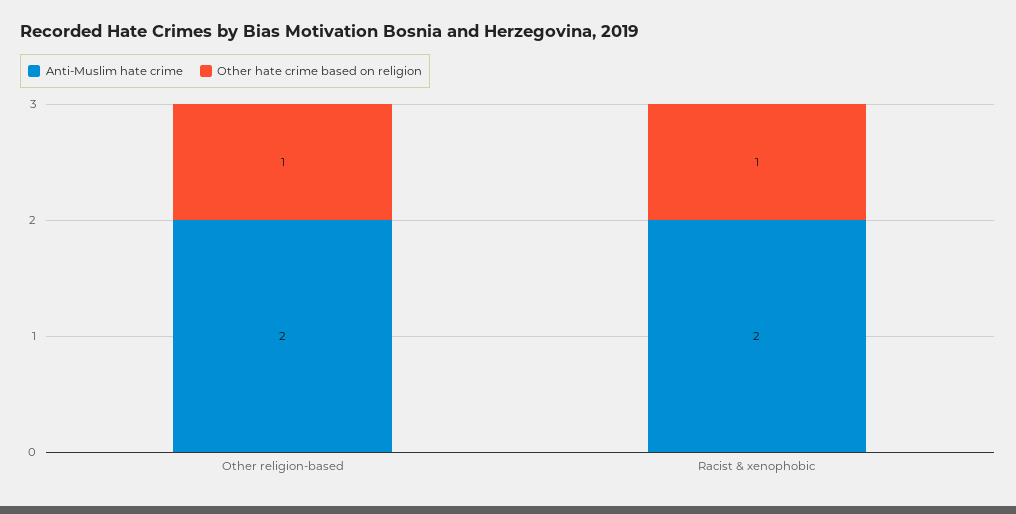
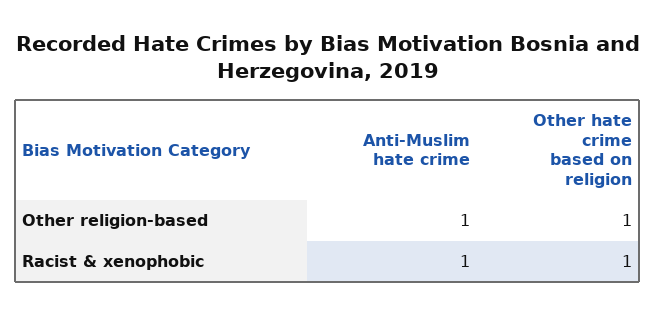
Anti-Muslim hate crime, Other religion-based: 2 -> 1
Anti-Muslim hate crime, Racist & xenophobic: 2 -> 1

